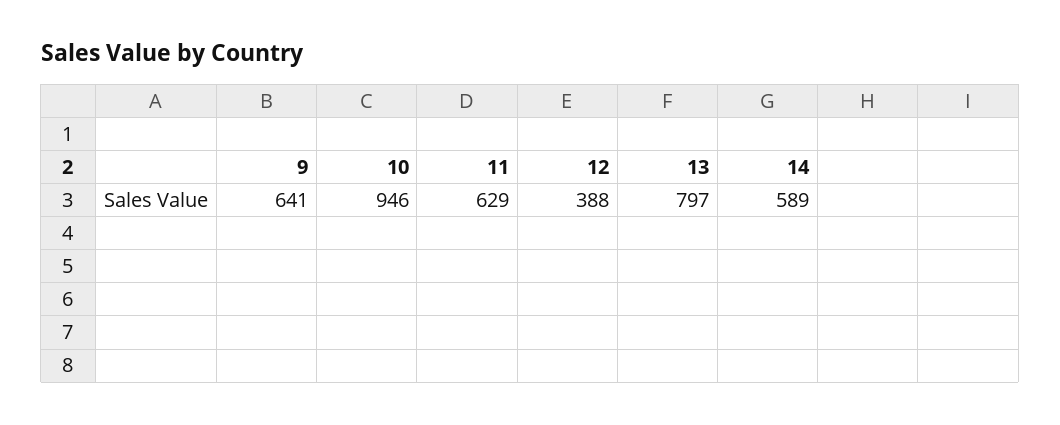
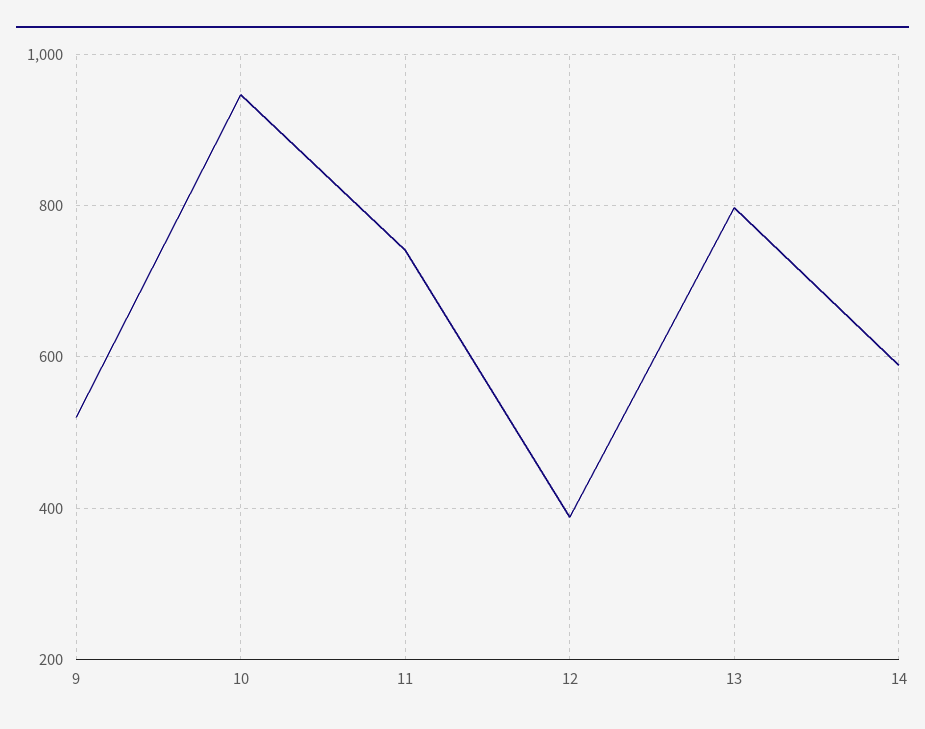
9: 641 -> 520
11: 629 -> 740

